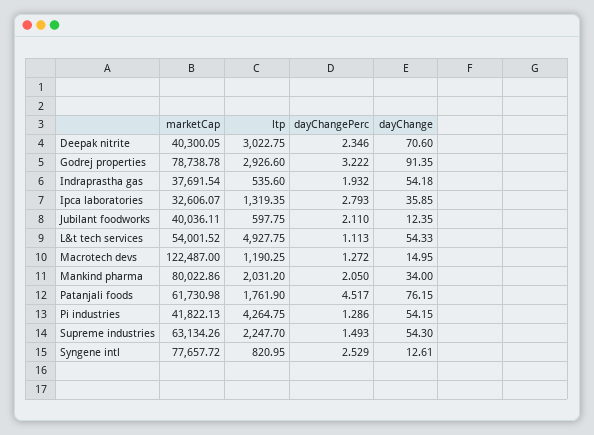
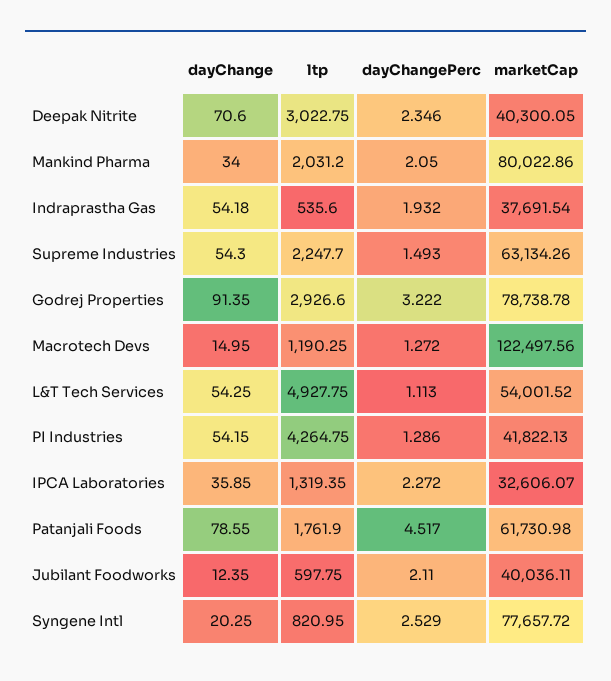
dayChangePerc, Ipca laboratories: 2.793 -> 2.272
dayChange, L&t tech services: 54.33 -> 54.25
marketCap, Macrotech devs: 122487 -> 122497.56
dayChange, Patanjali foods: 76.15 -> 78.55
dayChange, Syngene intl: 12.61 -> 20.25

